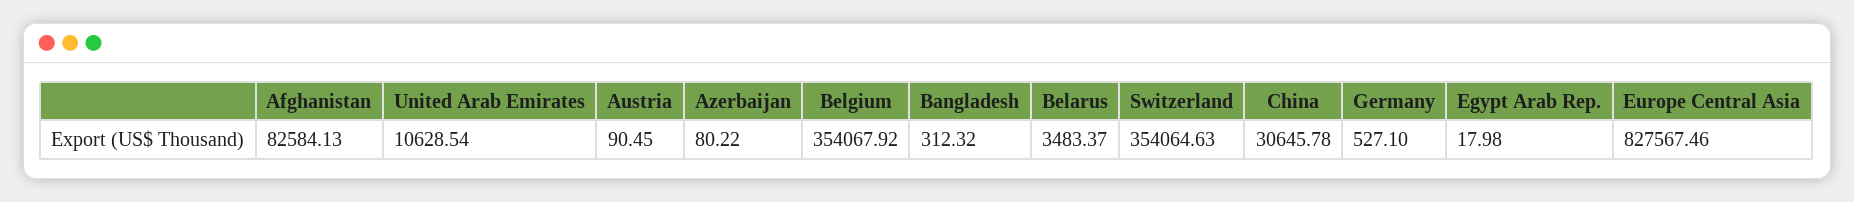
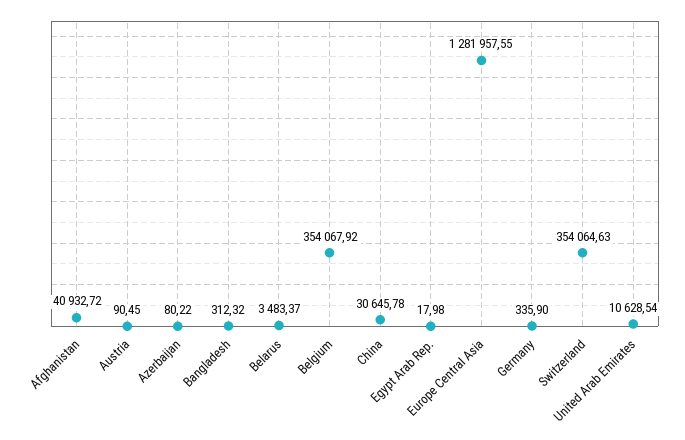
Afghanistan: 82584.13 -> 40932.72
Germany: 527.1 -> 335.9
Europe Central Asia: 827567.46 -> 1281957.55

